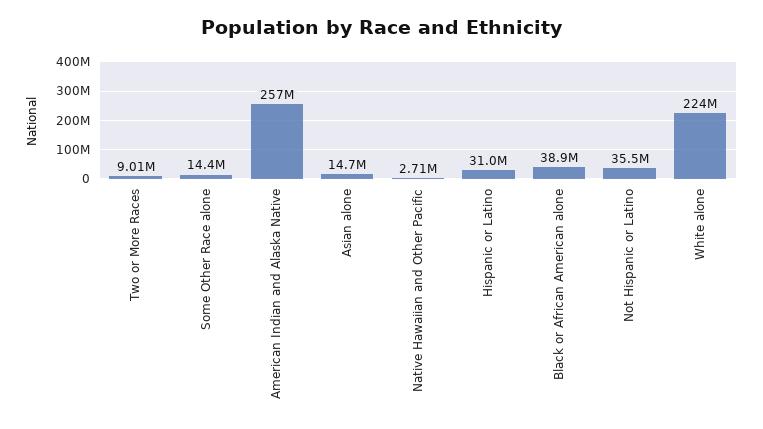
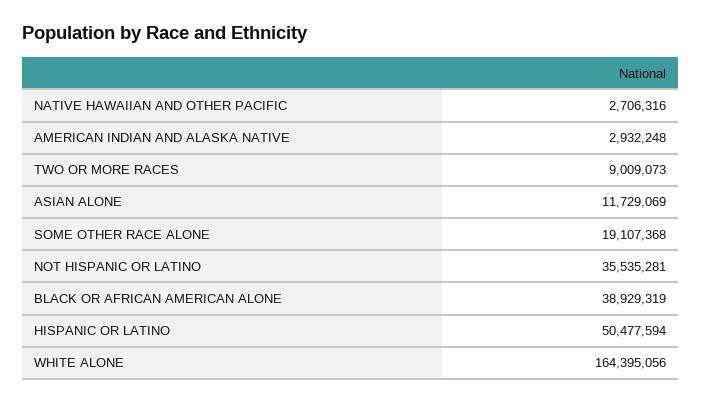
Some Other Race alone: 14400000 -> 19107368
American Indian and Alaska Native: 257000000 -> 2932248
Asian alone: 14700000 -> 11729069
Hispanic or Latino: 31000000 -> 50477594
White alone: 224000000 -> 164395056

